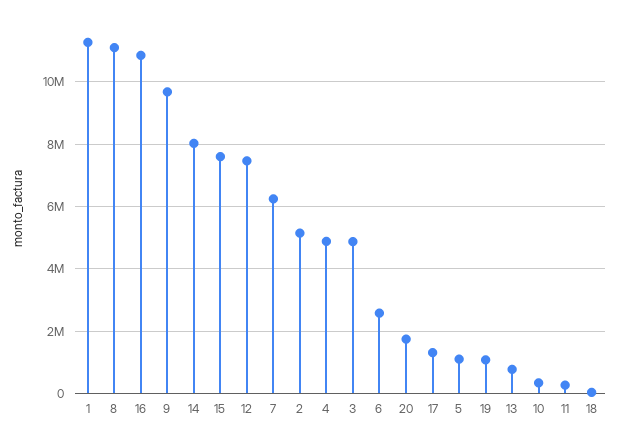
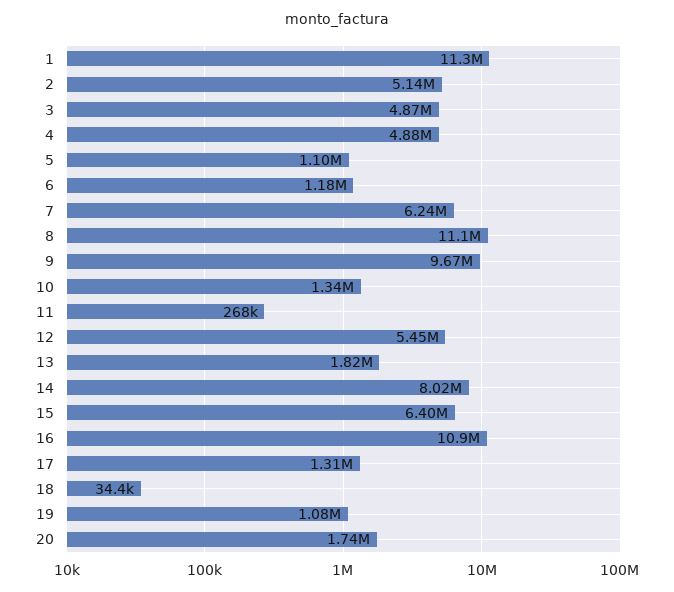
15: 7600000 -> 6400000
12: 7400000 -> 5450000
6: 2600000 -> 1180000
13: 800000 -> 1820000
10: 400000 -> 1340000

